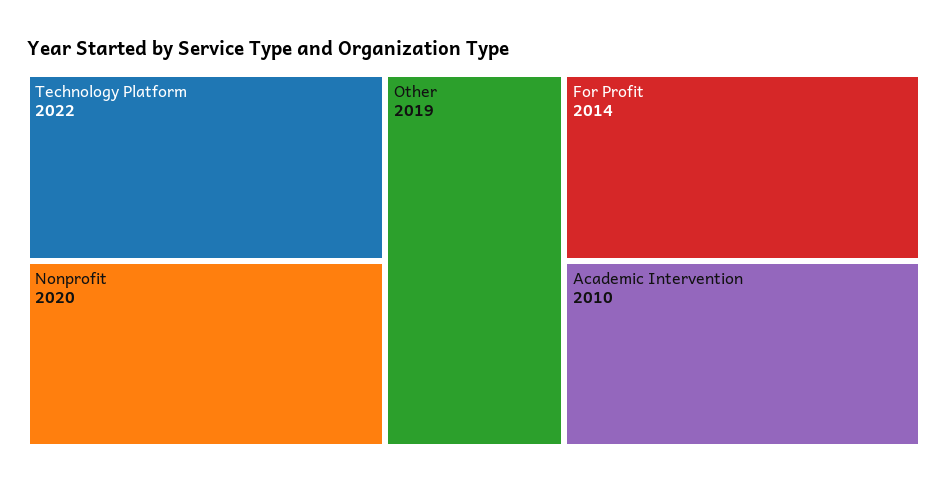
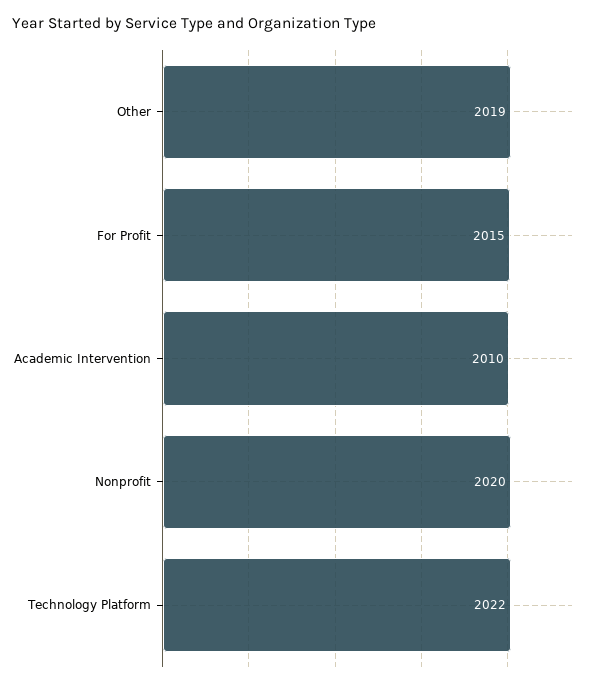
For Profit: 2014 -> 2015

